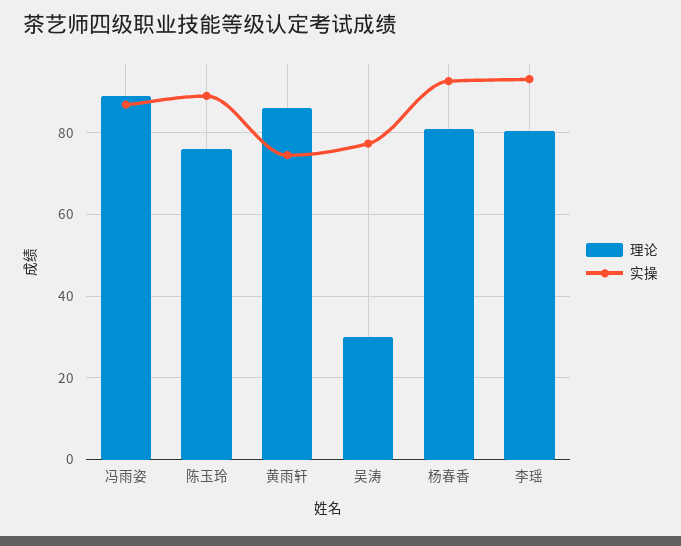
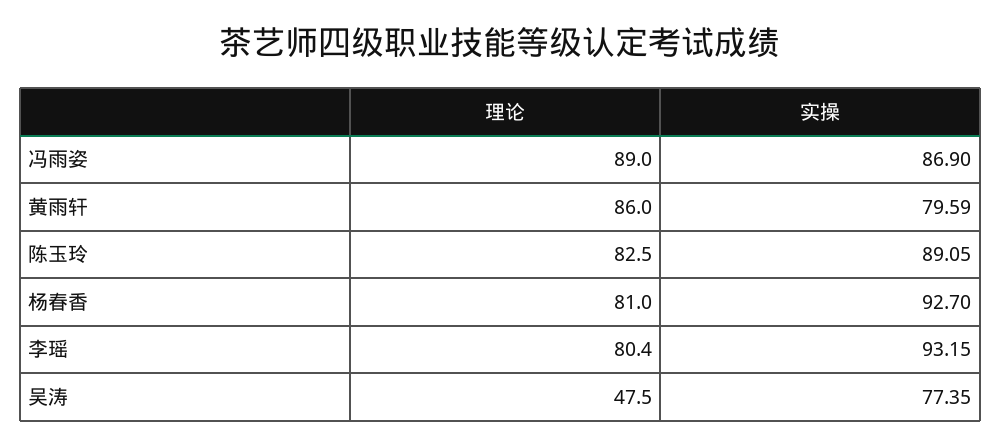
理论, 陈玉玲: 76 -> 82.5
实操, 黄雨轩: 74 -> 79.59
理论, 吴涛: 30 -> 47.5

